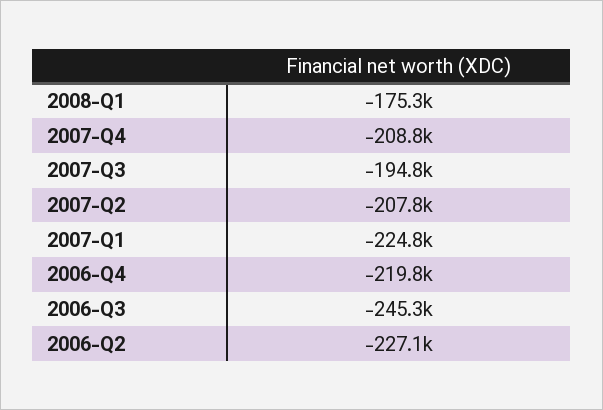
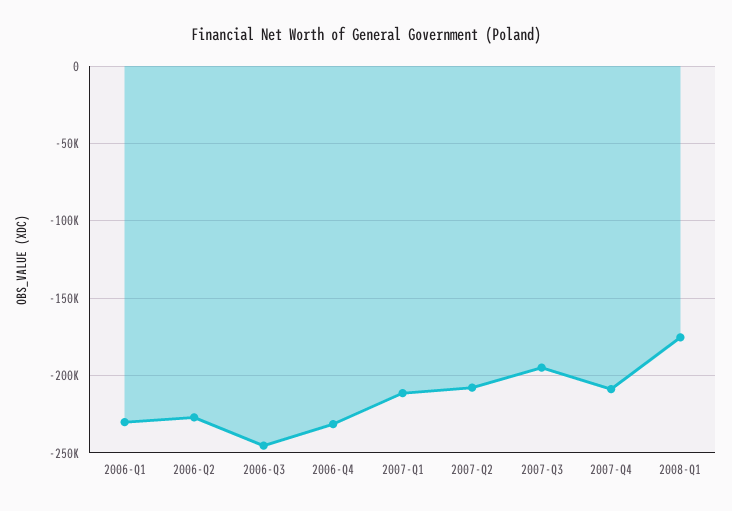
2007-Q1: -224800 -> -210000
2006-Q4: -219800 -> -230000
2006-Q1: none -> -230000

